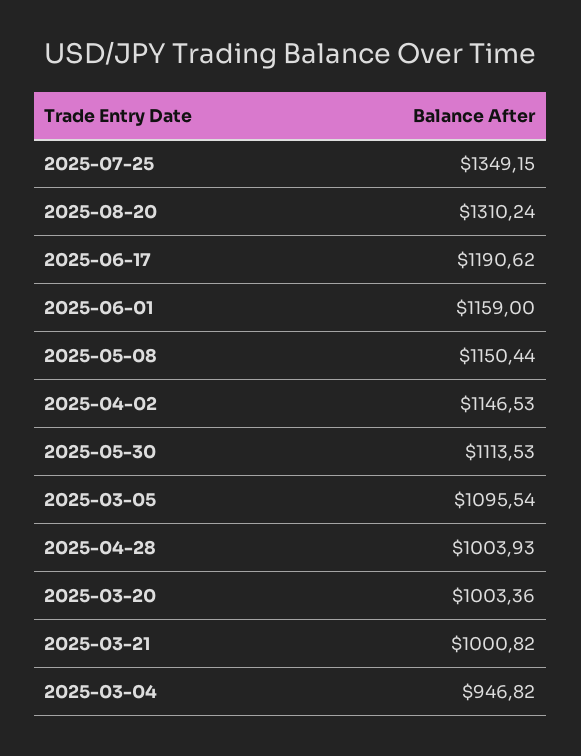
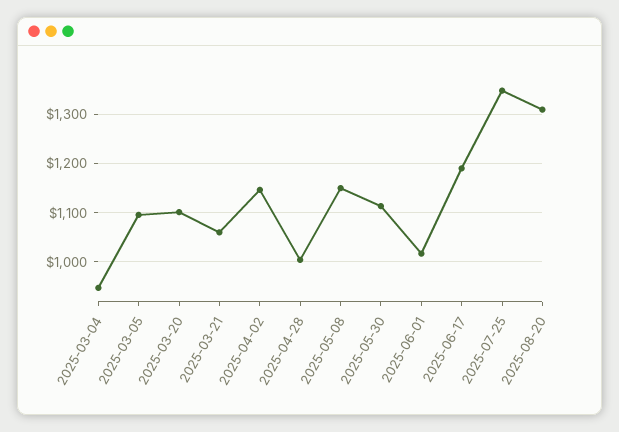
2025-06-01: 1159 -> 1020
2025-03-20: 1003.36 -> 1100
2025-03-21: 1000.82 -> 1060

